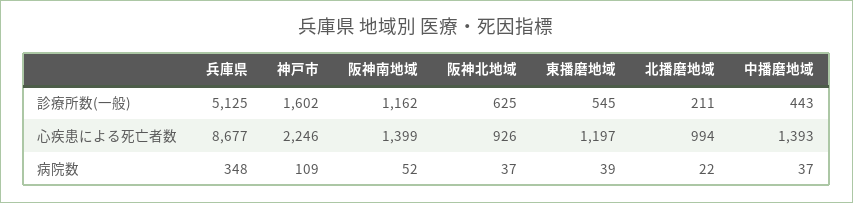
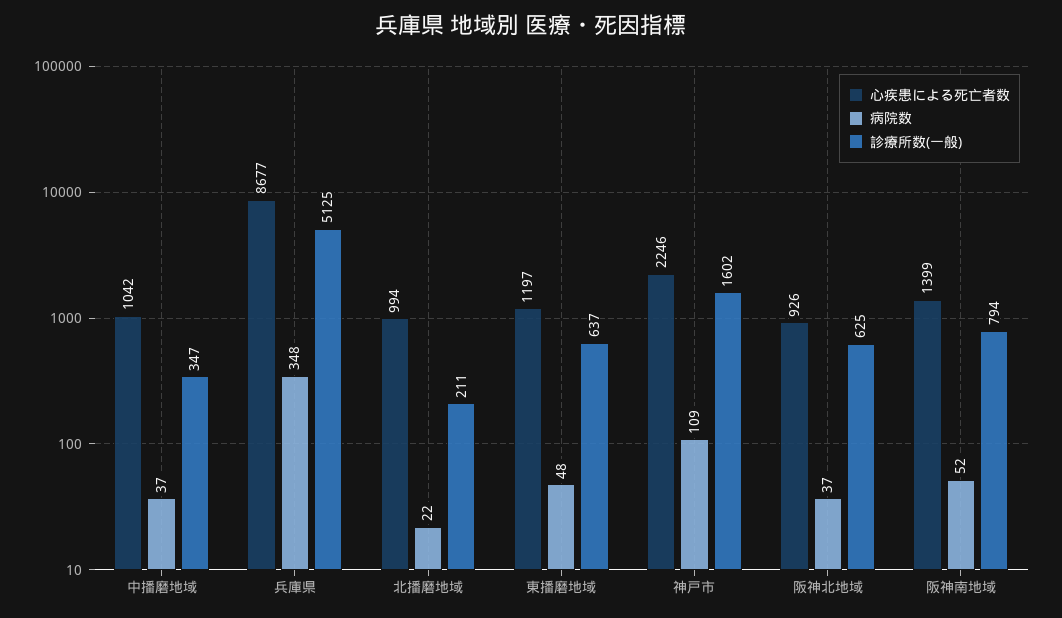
診療所数(一般), 阪神南地域: 1162 -> 794
診療所数(一般), 東播磨地域: 545 -> 637
診療所数(一般), 中播磨地域: 443 -> 347
心疾患による死亡者数, 中播磨地域: 1393 -> 1042
病院数, 東播磨地域: 39 -> 48

